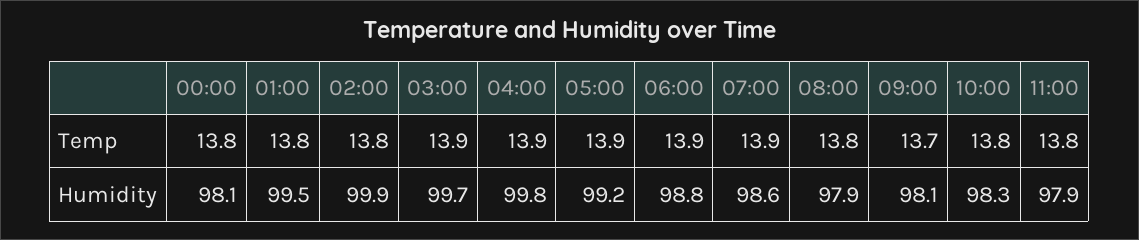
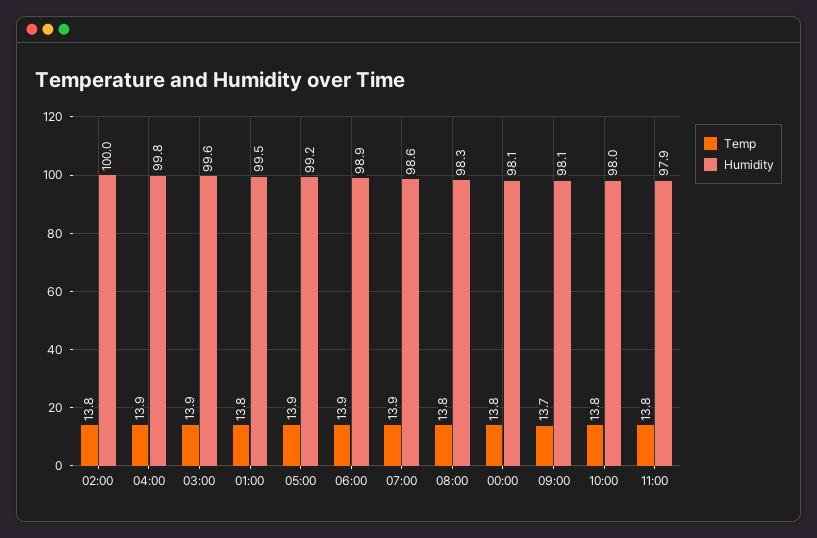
Humidity, 02:00: 99.9 -> 100
Humidity, 03:00: 99.7 -> 99.6
Humidity, 06:00: 98.8 -> 98.9
Humidity, 08:00: 97.9 -> 98.3
Humidity, 10:00: 98.3 -> 98

